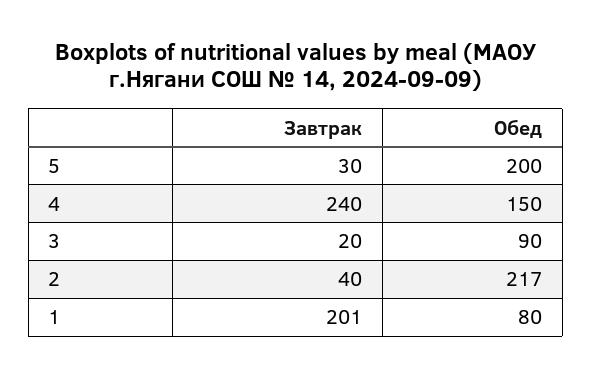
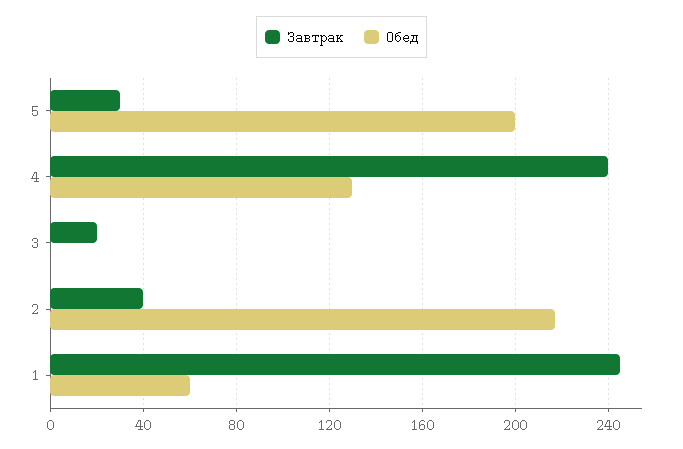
Обед, 4: 150 -> 130
Обед, 3: 90 -> 0
Завтрак, 1: 201 -> 245
Обед, 1: 80 -> 60

